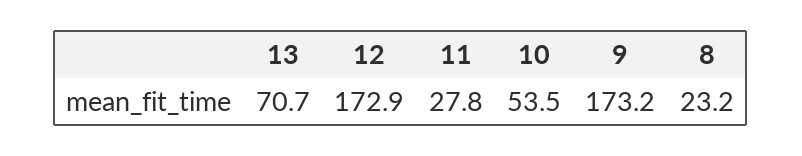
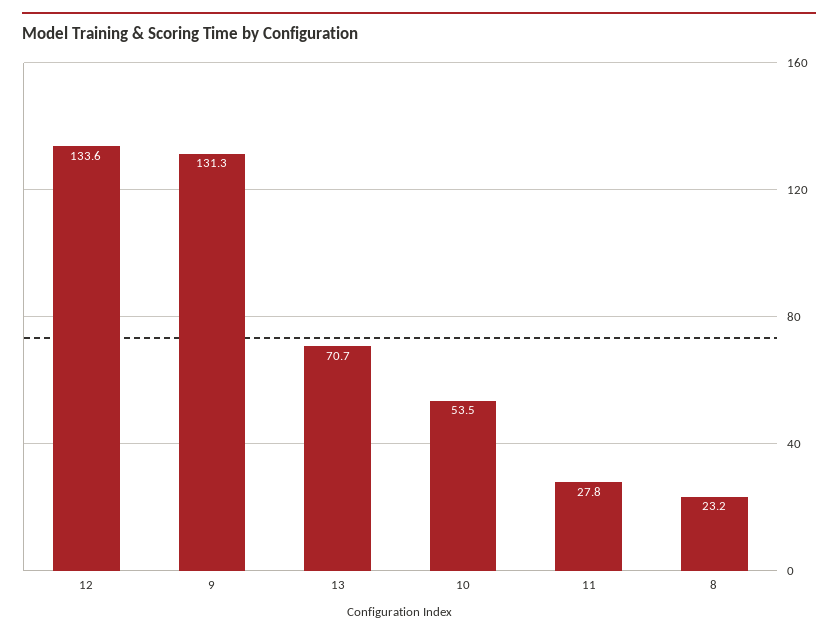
12: 172.9 -> 133.6
9: 173.2 -> 131.3

